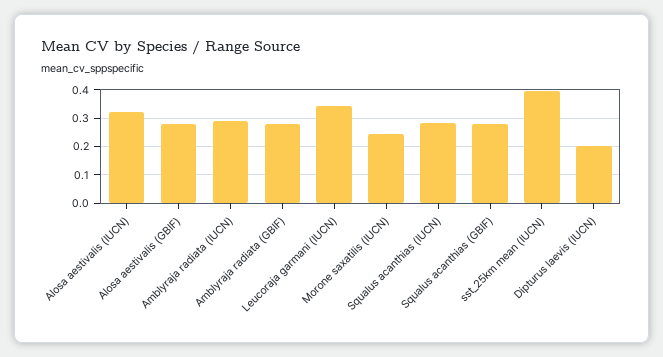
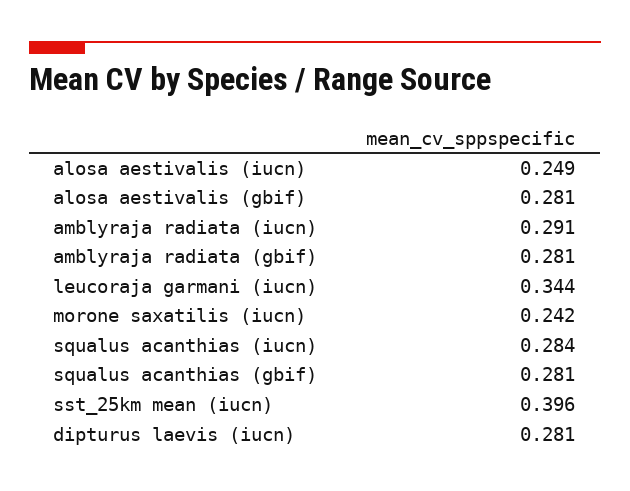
Alosa aestivalis (IUCN): 0.325 -> 0.249
Dipturus laevis (IUCN): 0.2 -> 0.281

